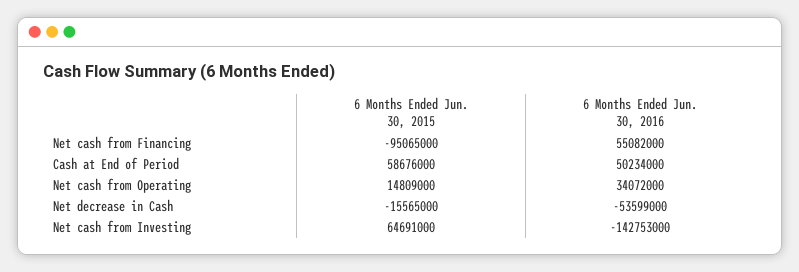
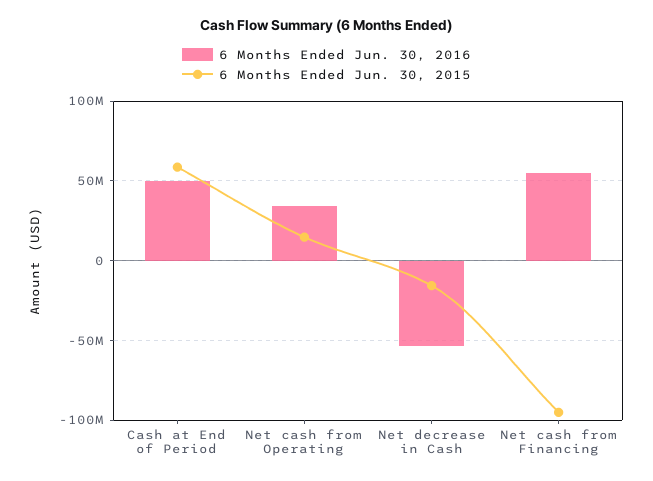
6 Months Ended Jun. 30, 2015, Net cash from Investing: 64691000 -> none
6 Months Ended Jun. 30, 2016, Net cash from Investing: -142753000 -> none

